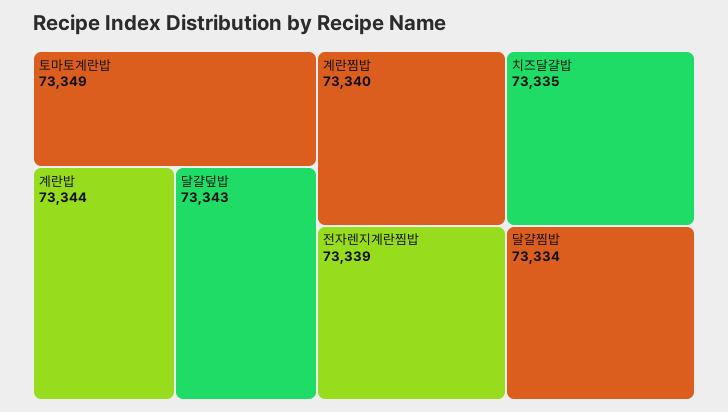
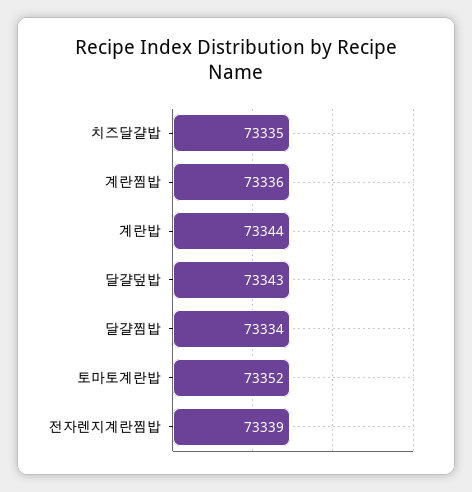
토마토계란밥: 73349 -> 73352
계란찜밥: 73340 -> 73336

